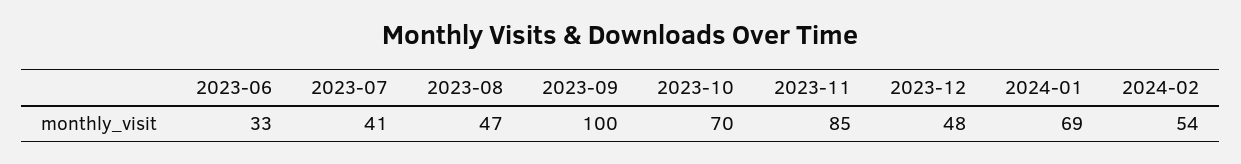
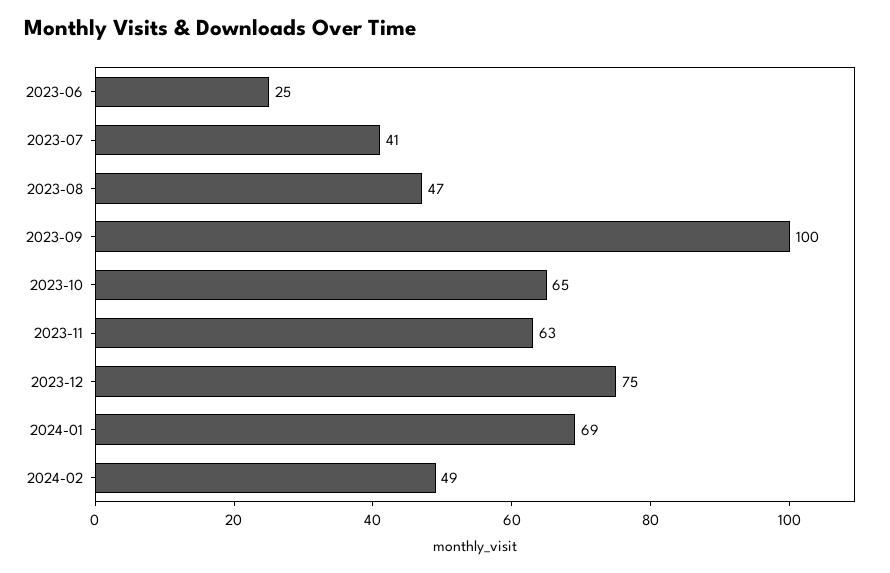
2023-06: 33 -> 25
2023-10: 70 -> 65
2023-11: 85 -> 63
2023-12: 48 -> 75
2024-02: 54 -> 49

